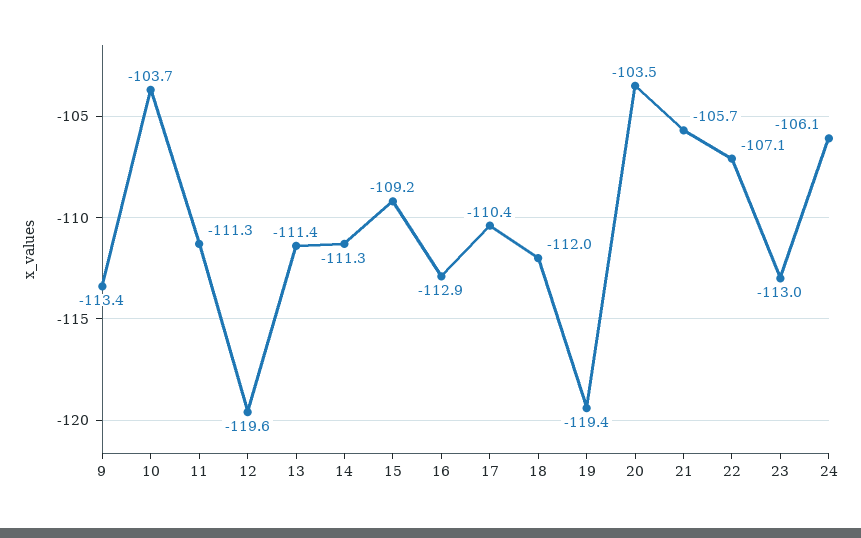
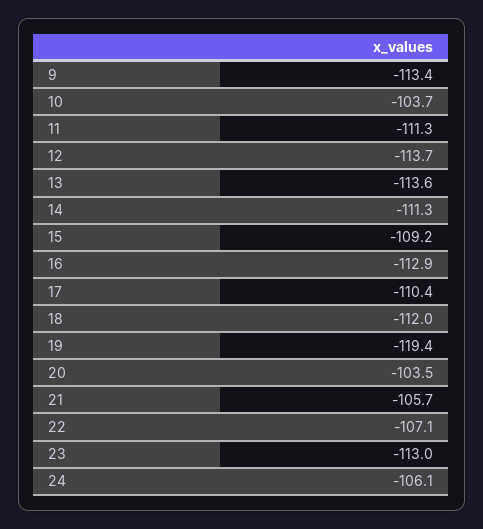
12: -119.6 -> -113.7
13: -111.4 -> -113.6

